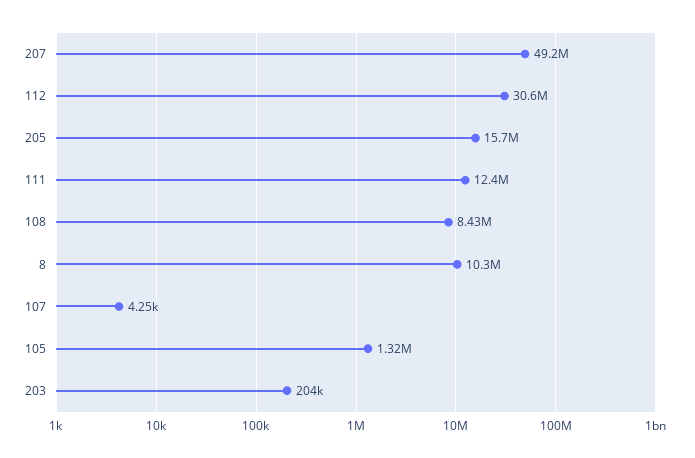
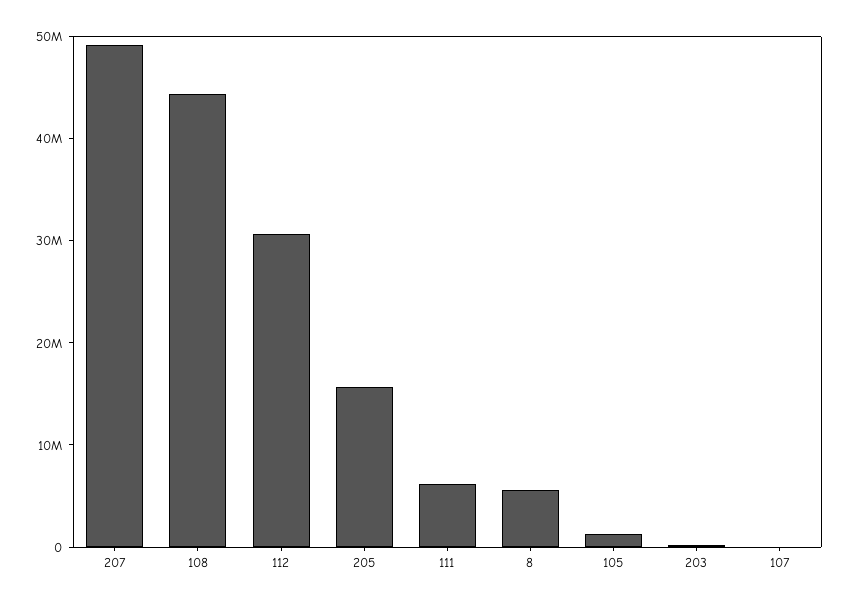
111: 12400000 -> 6000000
108: 8430000 -> 44000000
8: 10300000 -> 6000000

